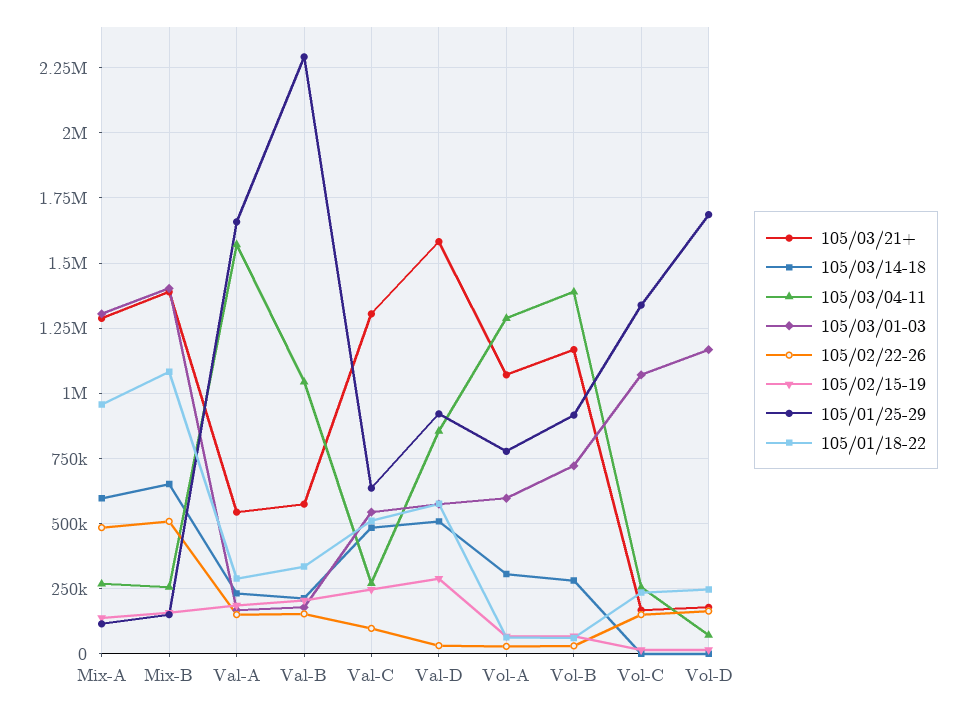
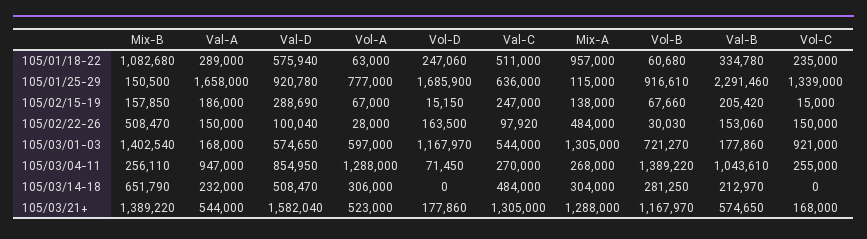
105/03/14-18, Mix-A: 600000 -> 304000
105/03/04-11, Val-A: 1575000 -> 947000
105/02/22-26, Val-D: 25000 -> 100040
105/03/21+, Vol-A: 1075000 -> 523000
105/03/01-03, Vol-C: 1075000 -> 921000

